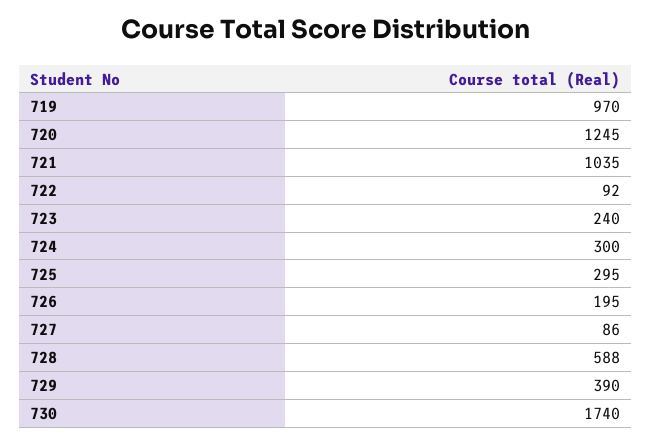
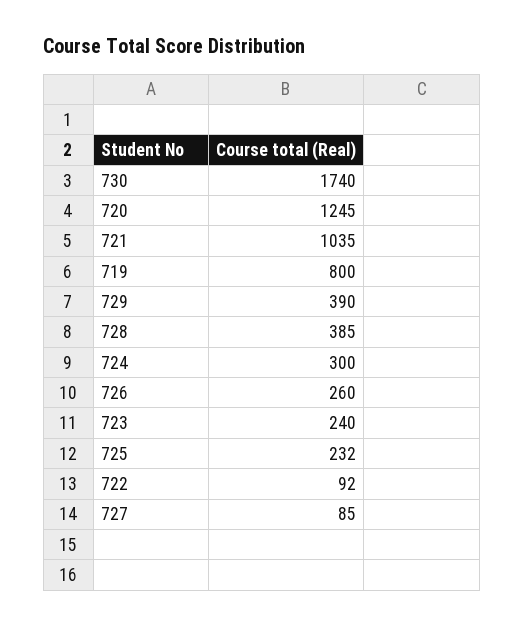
719: 970 -> 800
725: 295 -> 232
726: 195 -> 260
727: 86 -> 85
728: 588 -> 385

